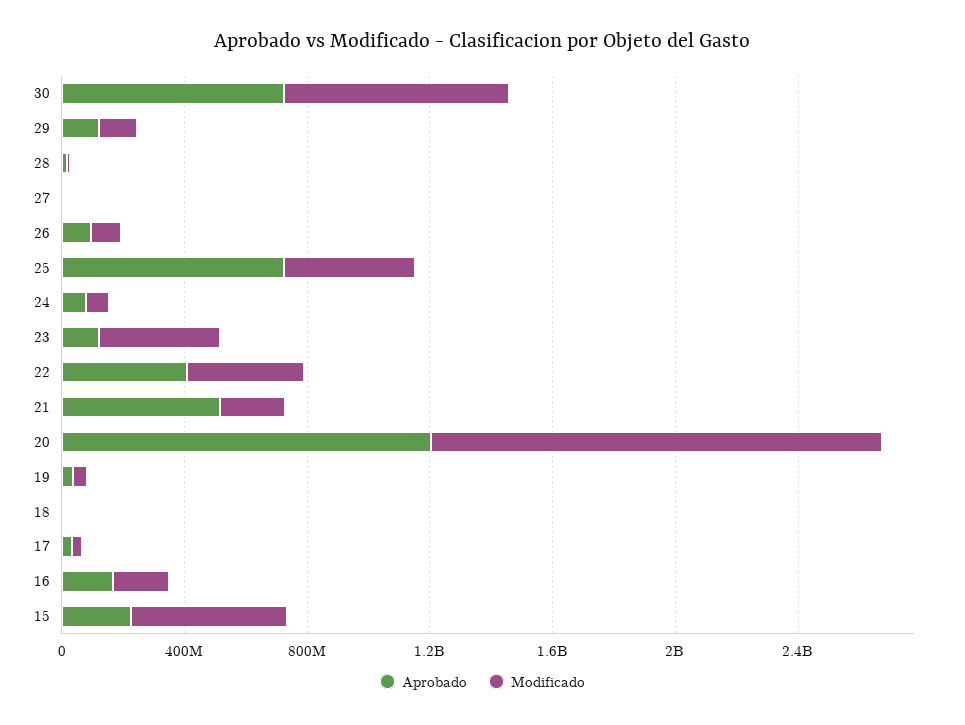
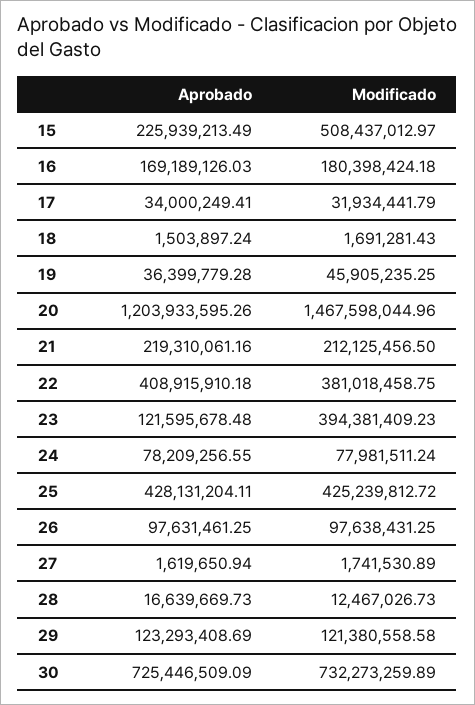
Aprobado, 25: 700000000 -> 428131204.11
Aprobado, 21: 500000000 -> 219310061.16

